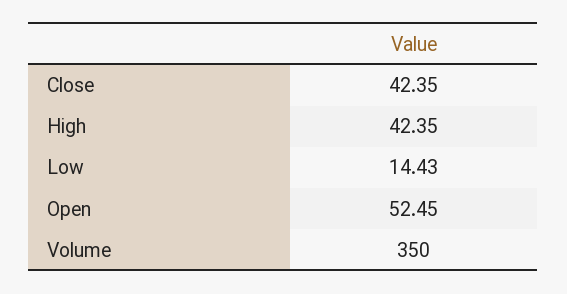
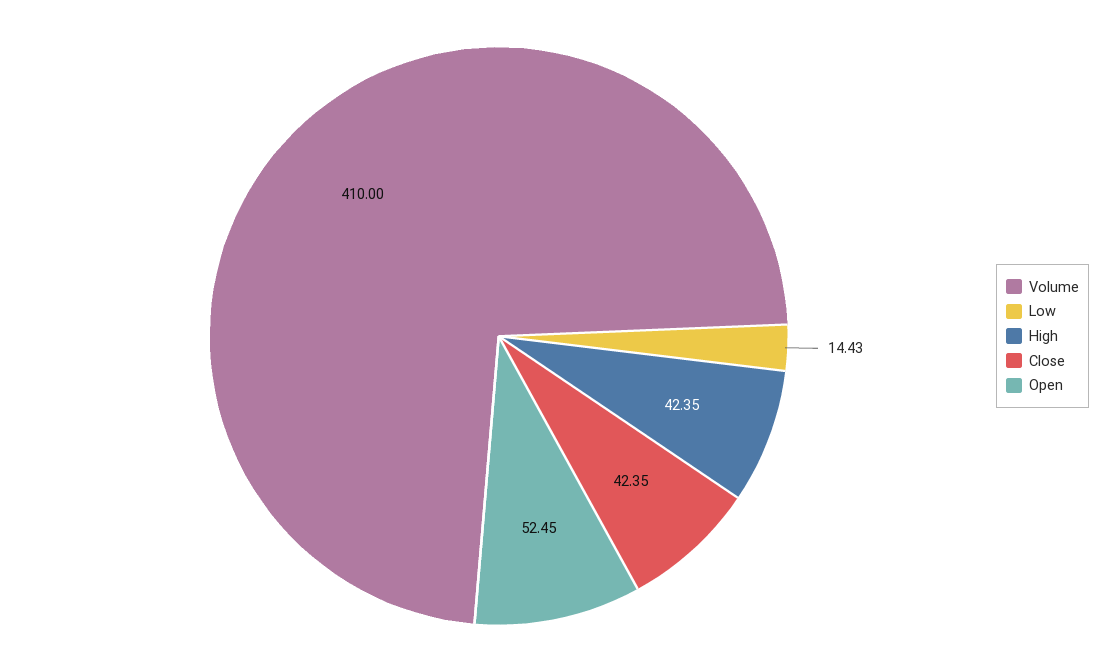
Volume: 350 -> 410

